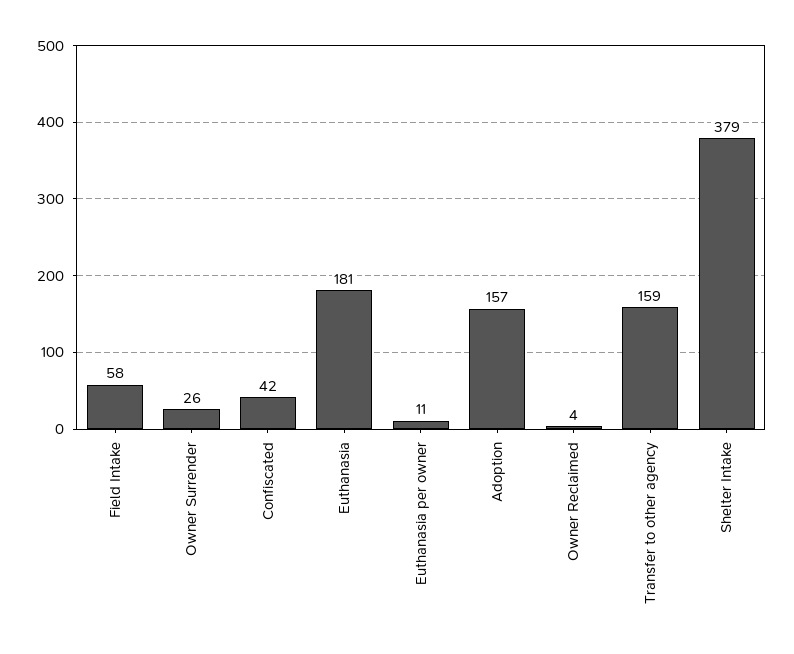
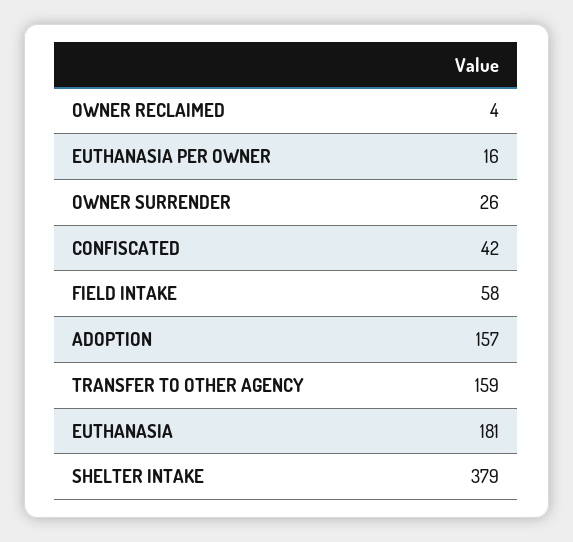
Euthanasia per owner: 11 -> 16

